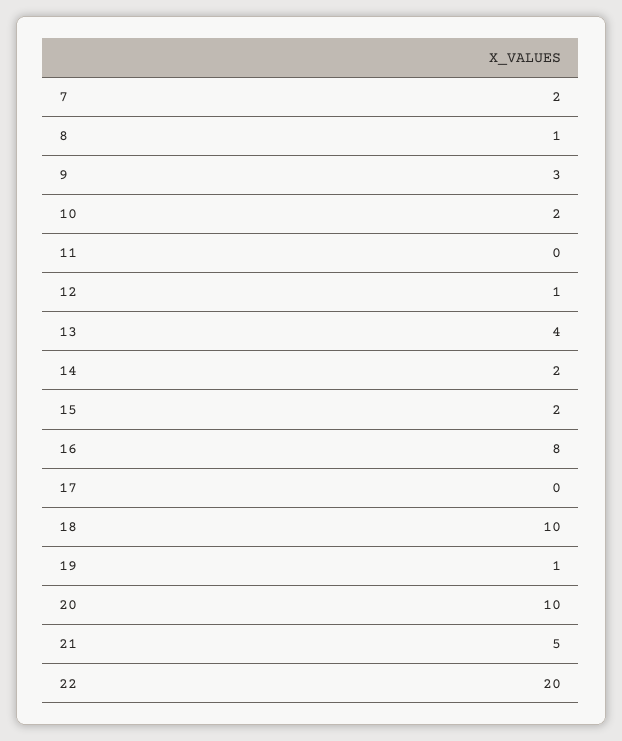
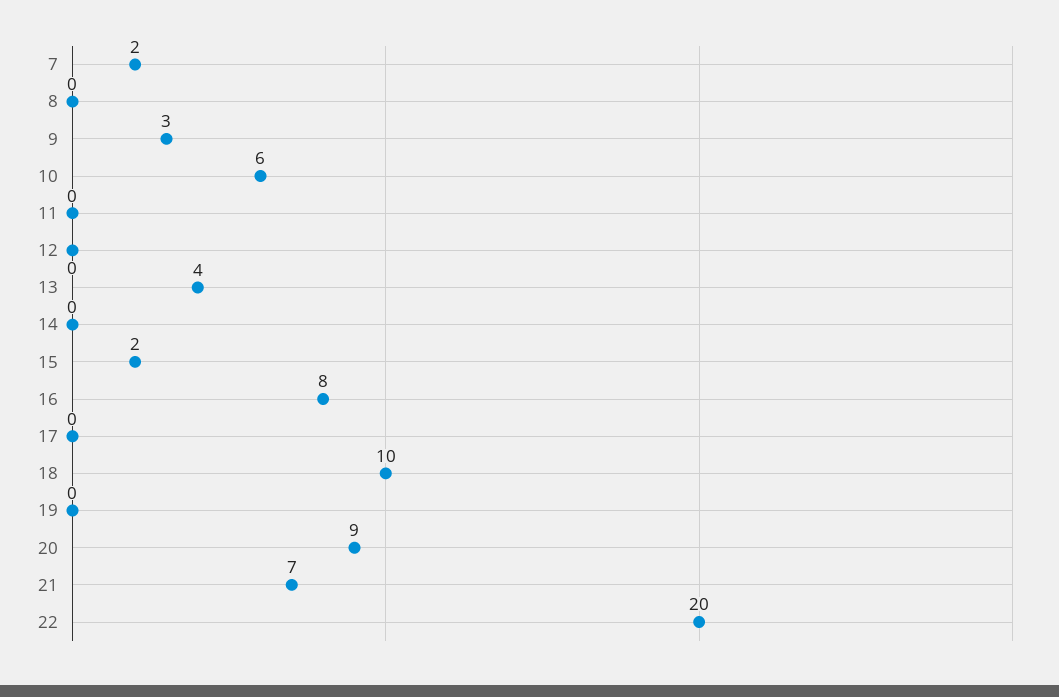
8: 1 -> 0
10: 2 -> 6
12: 1 -> 0
14: 2 -> 0
19: 1 -> 0
20: 10 -> 9
21: 5 -> 7

